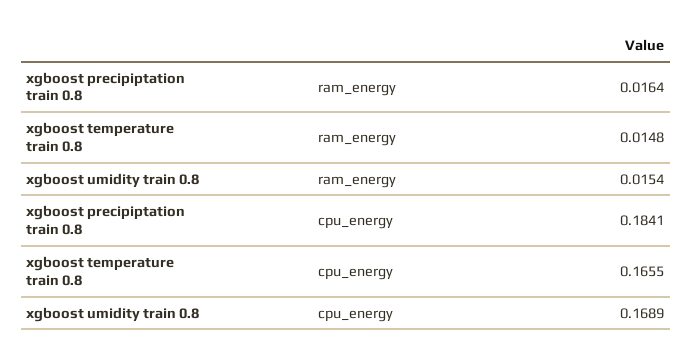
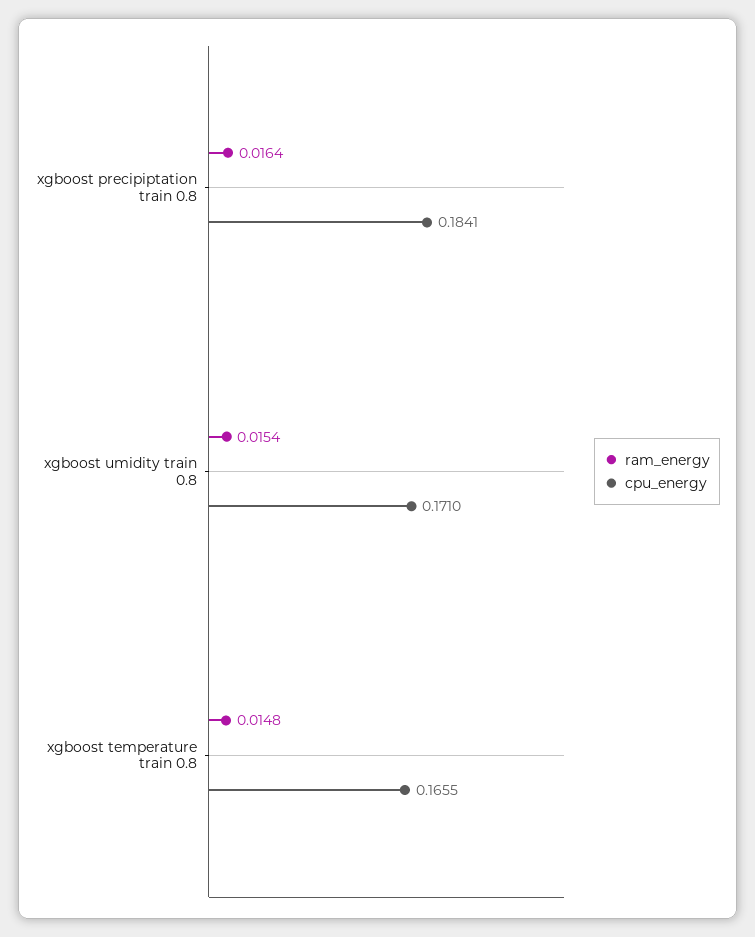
cpu_energy, xgboost umidity train 0.8: 0.1689 -> 0.171

